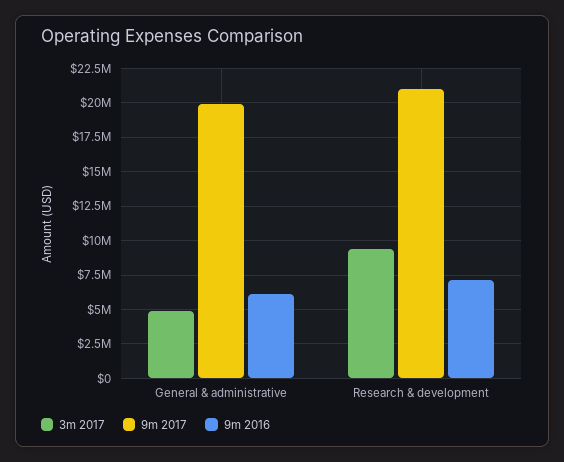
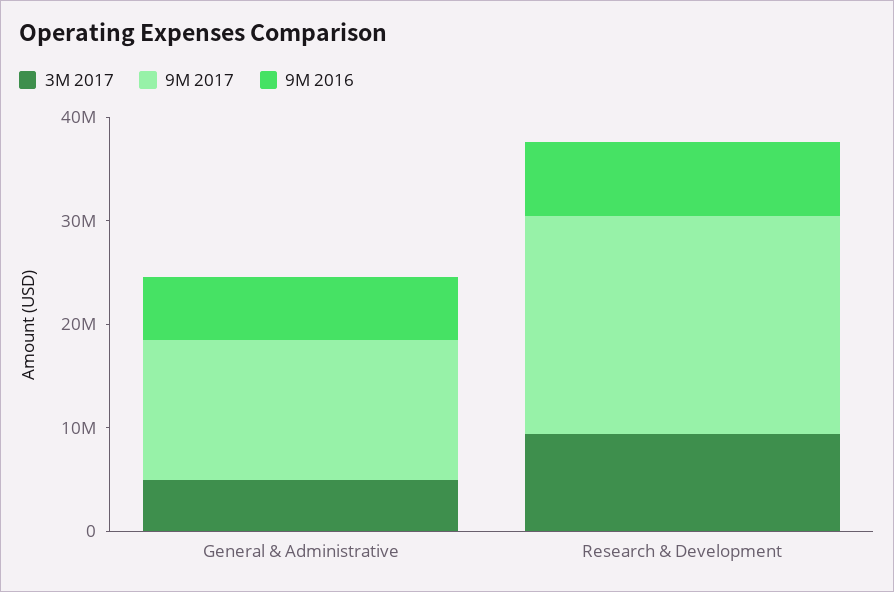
9m 2017, General & administrative: 20000000 -> 14000000

